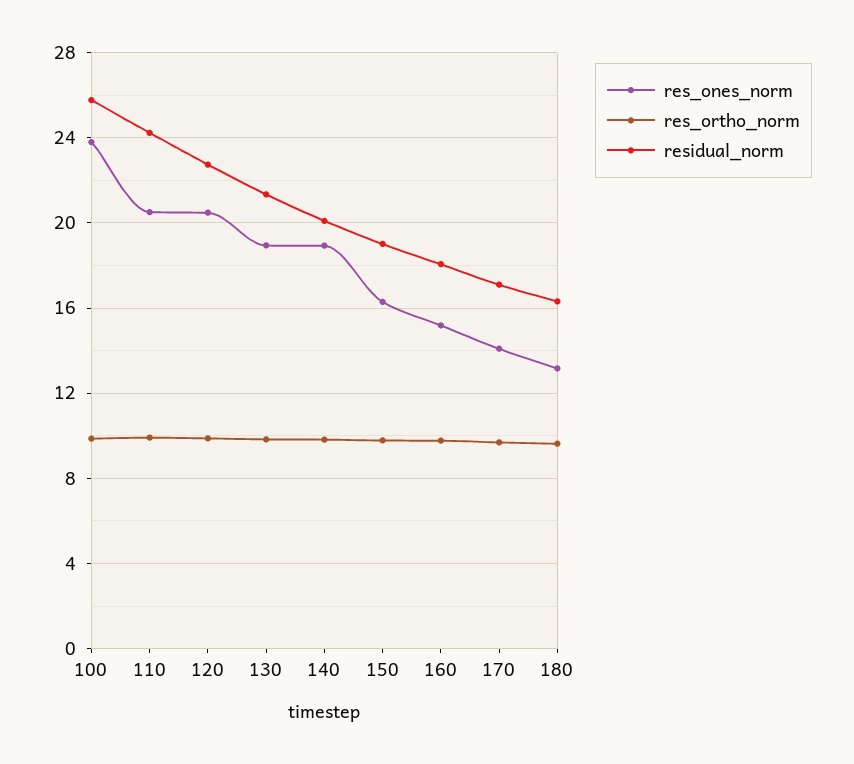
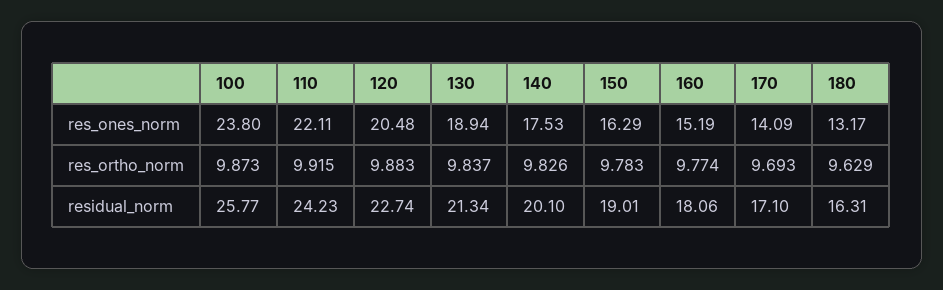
res_ones_norm, 110: 20.5 -> 22.11
res_ones_norm, 140: 19 -> 17.53

